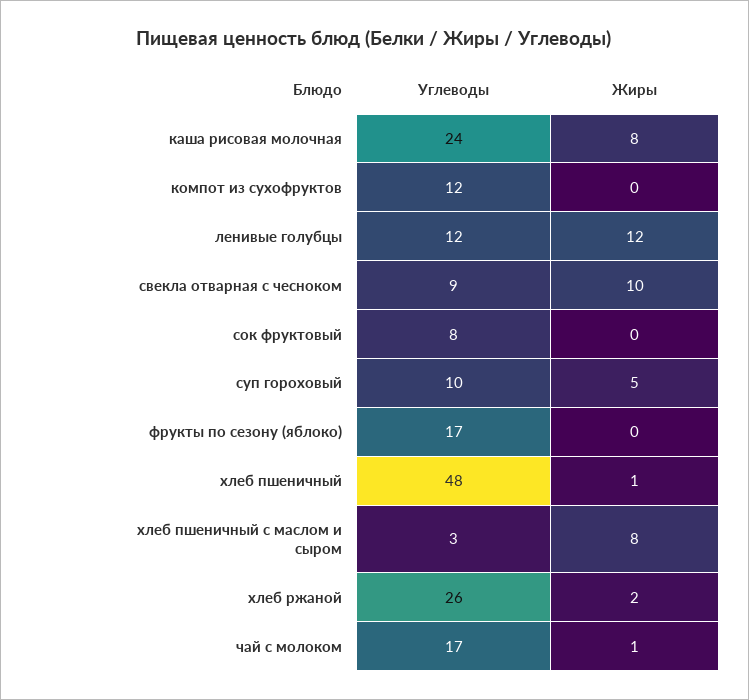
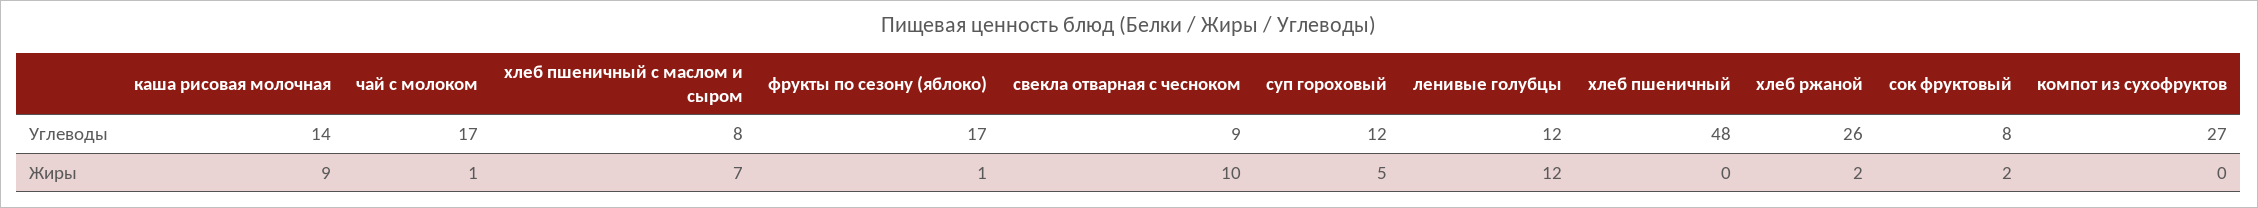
Углеводы, каша рисовая молочная: 24 -> 14
Жиры, каша рисовая молочная: 8 -> 9
Углеводы, компот из сухофруктов: 12 -> 27
Жиры, сок фруктовый: 0 -> 2
Углеводы, суп гороховый: 10 -> 12
Жиры, фрукты по сезону (яблоко): 0 -> 1
Жиры, хлеб пшеничный: 1 -> 0
Углеводы, хлеб пшеничный с маслом и сыром: 3 -> 8
Жиры, хлеб пшеничный с маслом и сыром: 8 -> 7

